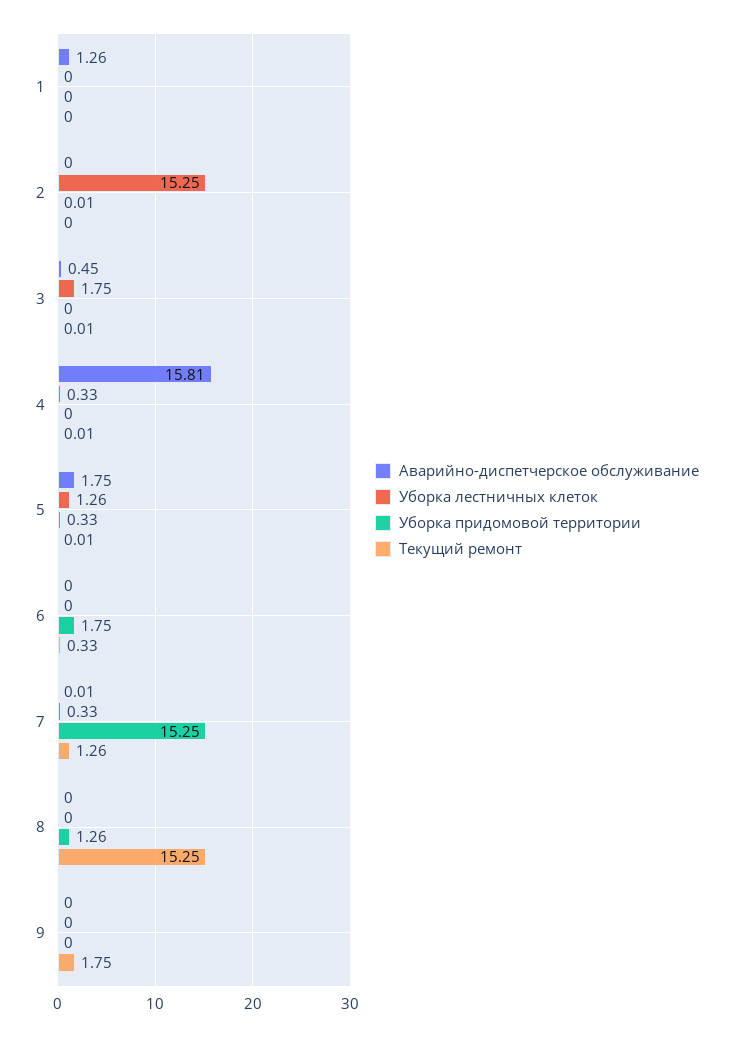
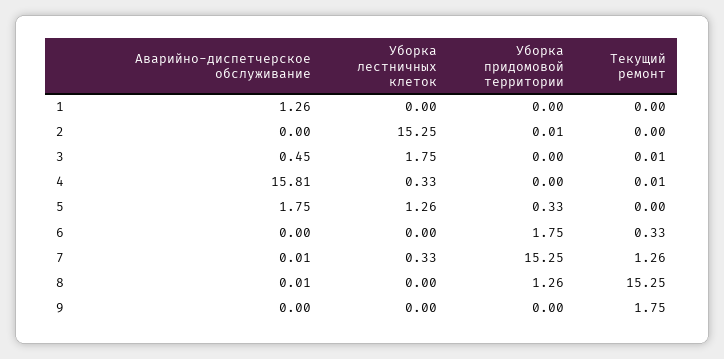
Текущий ремонт, 5: 0.01 -> 0
Аварийно-диспетчерское обслуживание, 8: 0 -> 0.01

